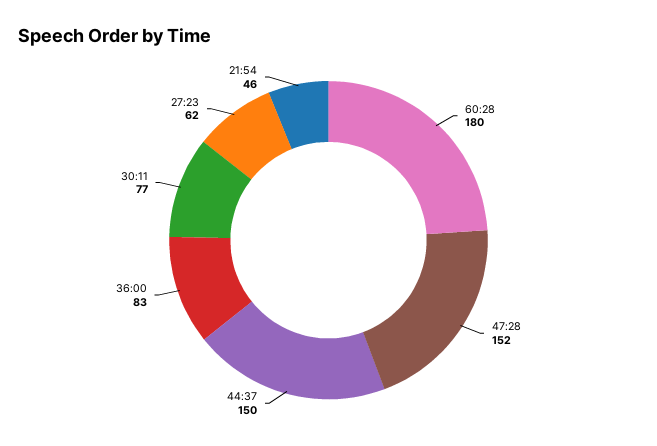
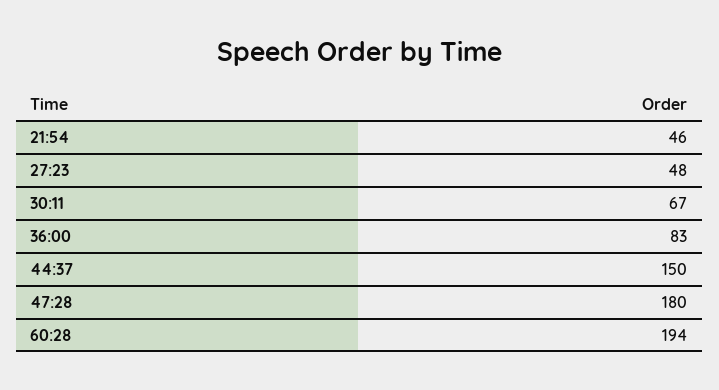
60:28: 180 -> 194
47:28: 152 -> 180
30:11: 77 -> 67
27:23: 62 -> 48

